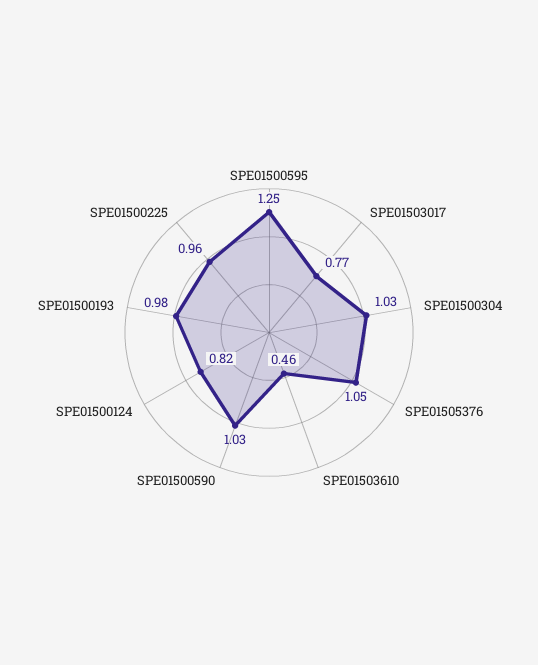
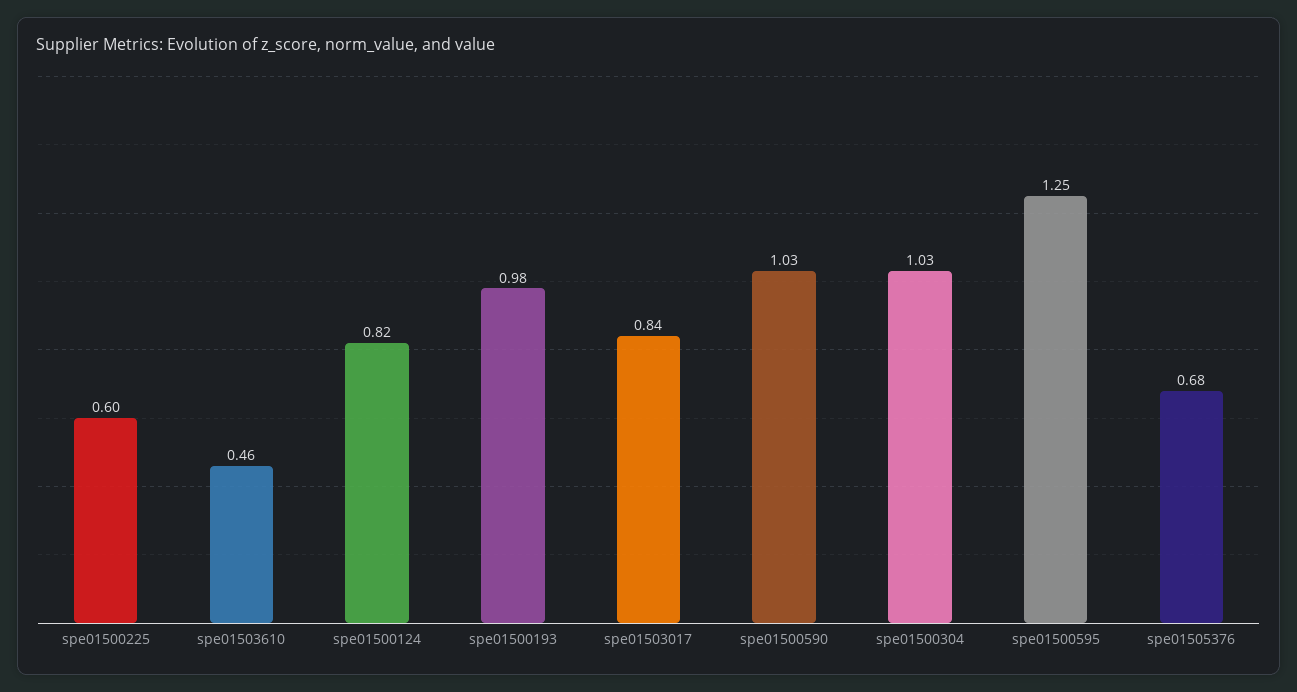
SPE01503017: 0.77 -> 0.84
SPE01505376: 1.05 -> 0.68
SPE01500225: 0.96 -> 0.6

